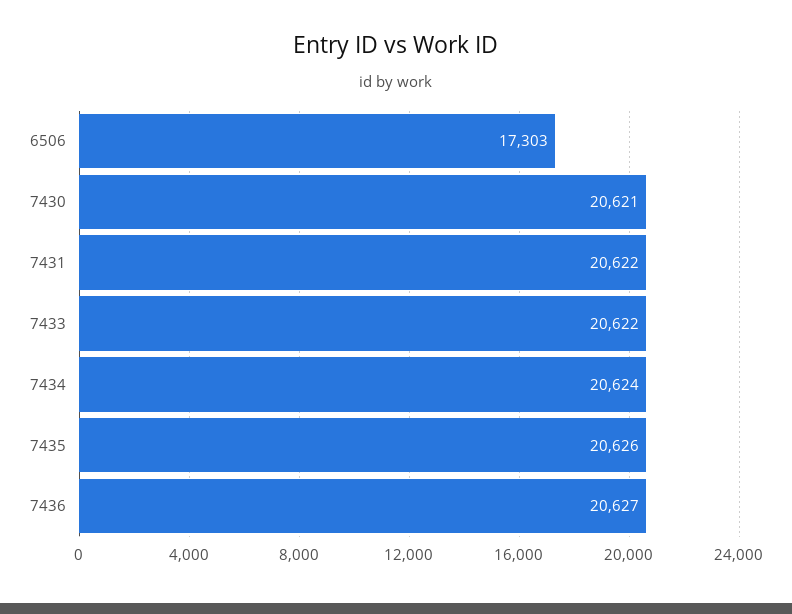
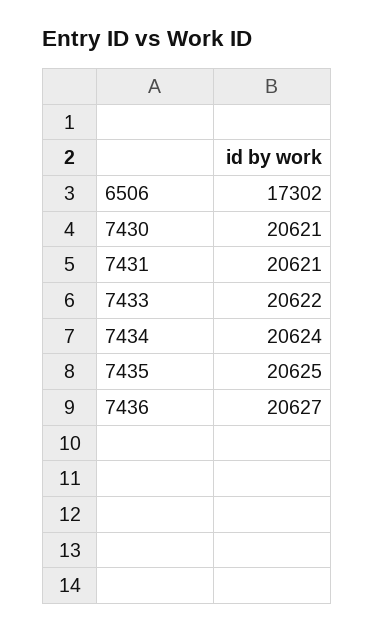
6506: 17303 -> 17302
7431: 20622 -> 20621
7435: 20626 -> 20625

